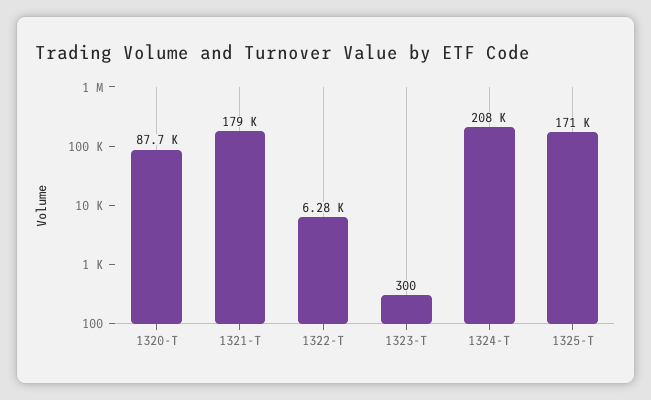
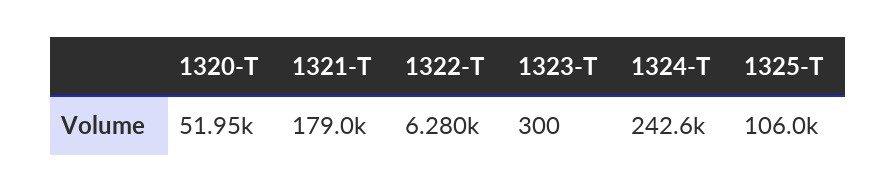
1320-T: 87700 -> 51950
1324-T: 208000 -> 242600
1325-T: 171000 -> 106000

